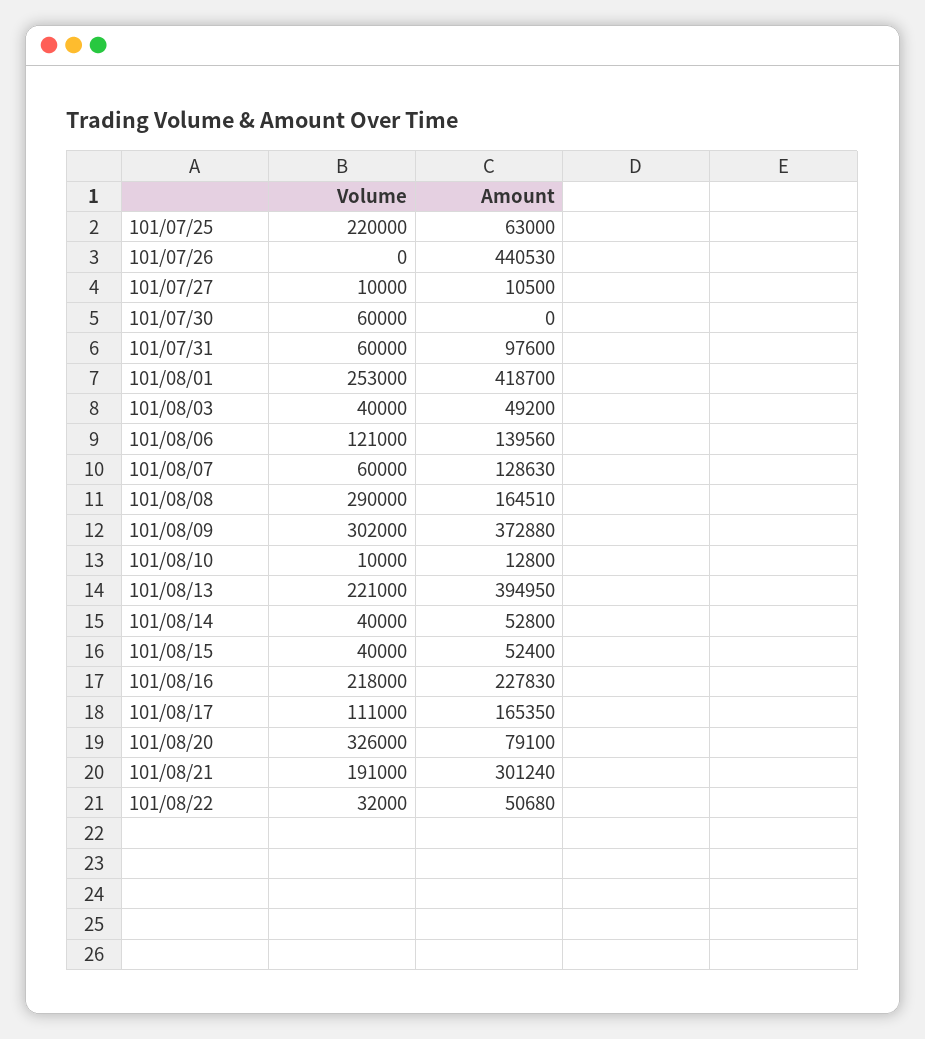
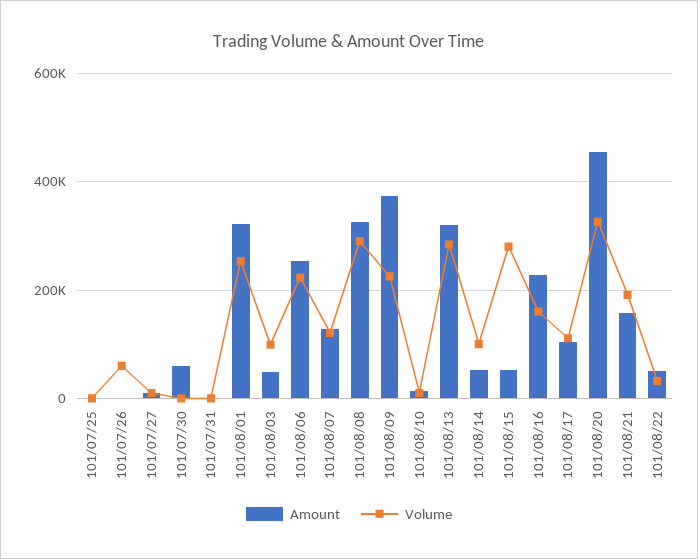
Volume, 101/07/25: 220000 -> 0
Amount, 101/07/25: 63000 -> 0
Volume, 101/07/26: 0 -> 60000
Amount, 101/07/26: 440530 -> 0
Volume, 101/07/30: 60000 -> 0
Amount, 101/07/30: 0 -> 60000
Volume, 101/07/31: 60000 -> 0
Amount, 101/07/31: 97600 -> 0
Amount, 101/08/01: 418700 -> 320000
Volume, 101/08/03: 40000 -> 100000
Volume, 101/08/06: 121000 -> 220000
Amount, 101/08/06: 139560 -> 260000
Volume, 101/08/07: 60000 -> 120000
Amount, 101/08/08: 164510 -> 320000
Volume, 101/08/09: 302000 -> 220000
Volume, 101/08/13: 221000 -> 280000
Amount, 101/08/13: 394950 -> 320000
Volume, 101/08/14: 40000 -> 100000
Volume, 101/08/15: 40000 -> 280000
Volume, 101/08/16: 218000 -> 160000
Amount, 101/08/17: 165350 -> 100000
Amount, 101/08/20: 79100 -> 460000
Amount, 101/08/21: 301240 -> 160000

